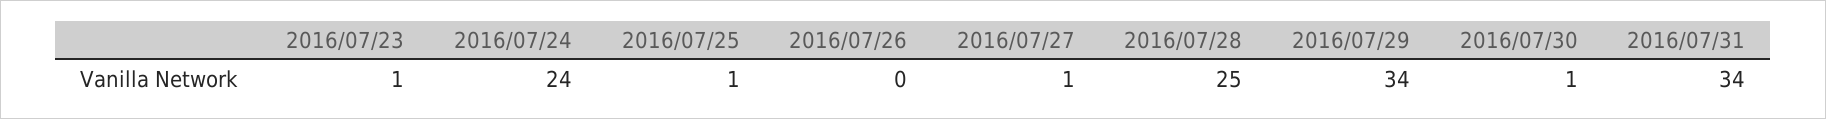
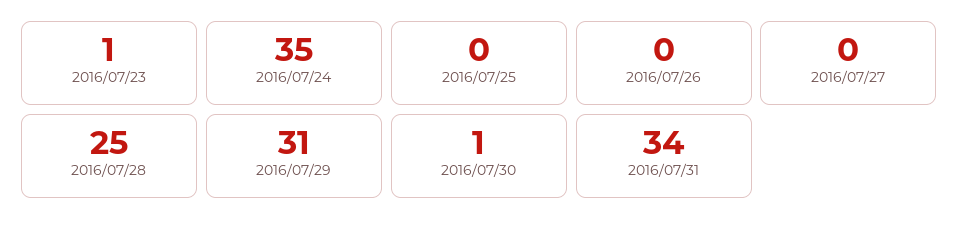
2016/07/24: 24 -> 35
2016/07/25: 1 -> 0
2016/07/27: 1 -> 0
2016/07/29: 34 -> 31

